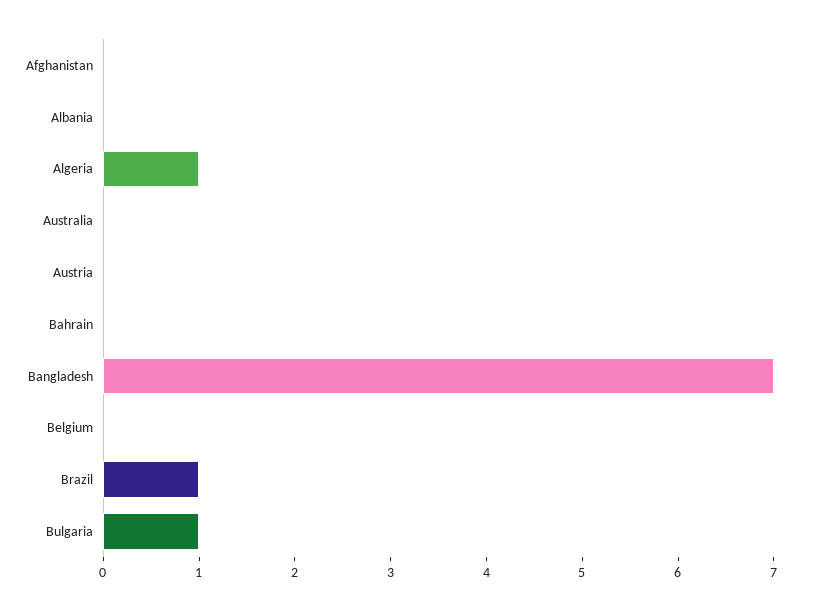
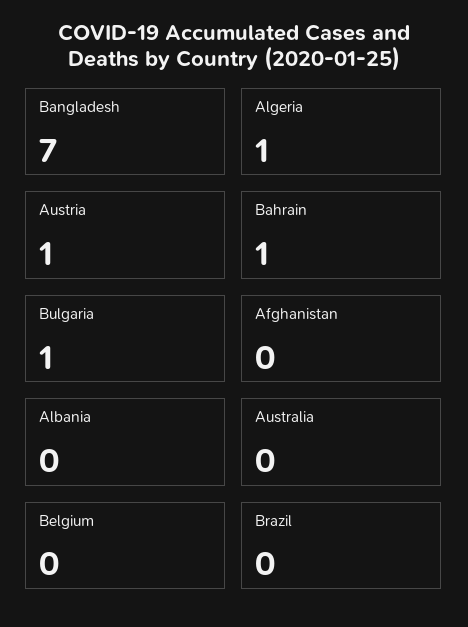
Austria: 0 -> 1
Bahrain: 0 -> 1
Brazil: 1 -> 0

